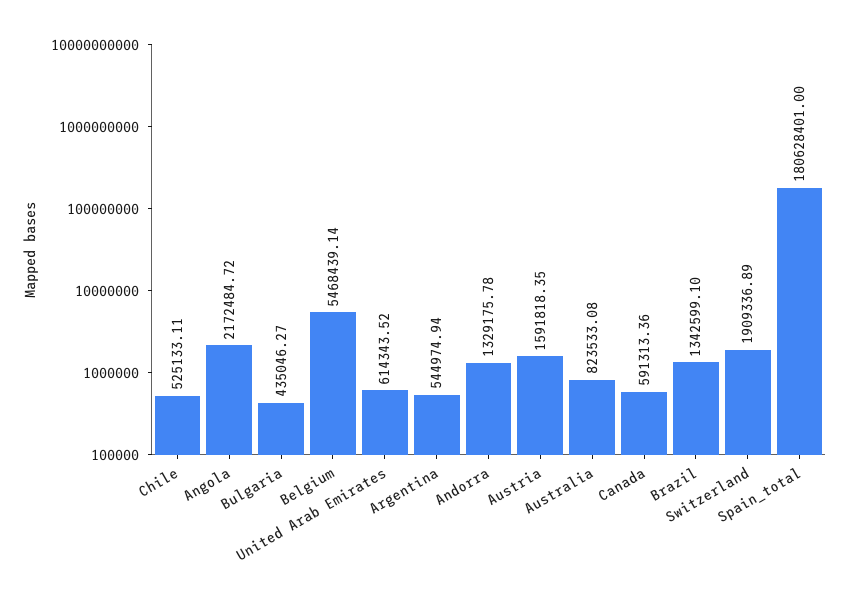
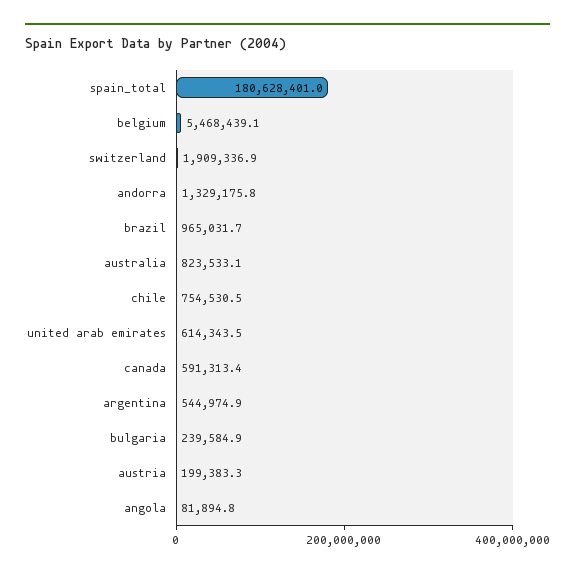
Chile: 525133.11 -> 754530.5
Angola: 2172484.72 -> 81894.8
Bulgaria: 435046.27 -> 239584.9
Austria: 1591818.35 -> 199383.3
Brazil: 1342599.1 -> 965031.7

